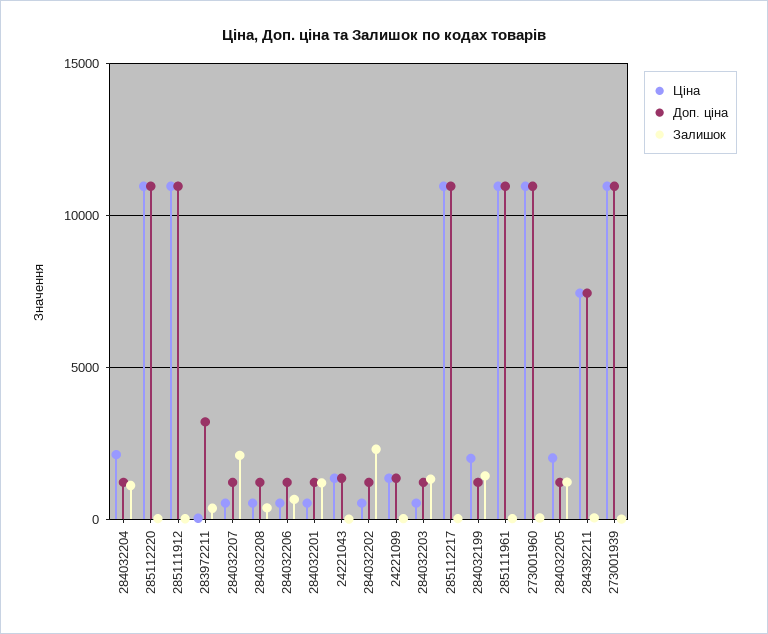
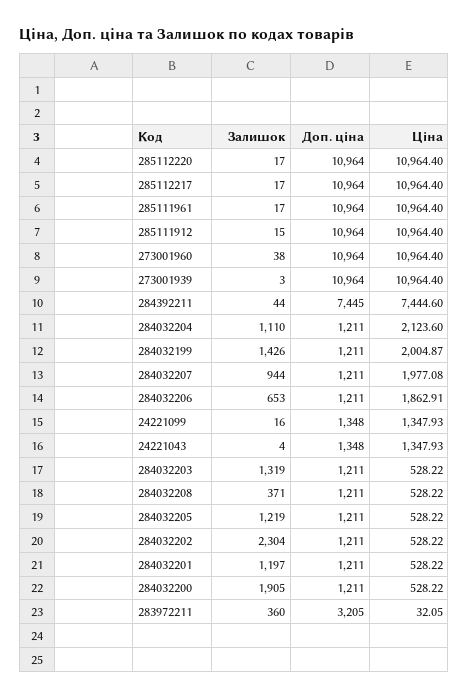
Ціна, 284032207: 500 -> 1977.08
Залишок, 284032207: 2000 -> 944
Ціна, 284032206: 500 -> 1862.91
Ціна, 284032205: 2000 -> 528.22
Залишок, 284032200: none -> 1905
Доп. ціна, 284032200: none -> 1211
Ціна, 284032200: none -> 528.22

